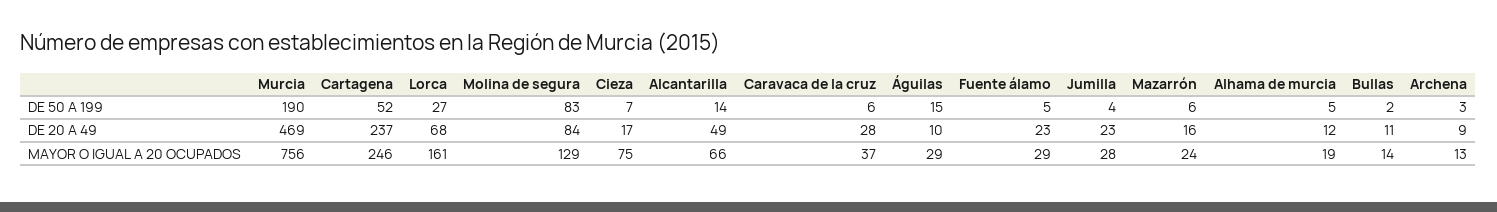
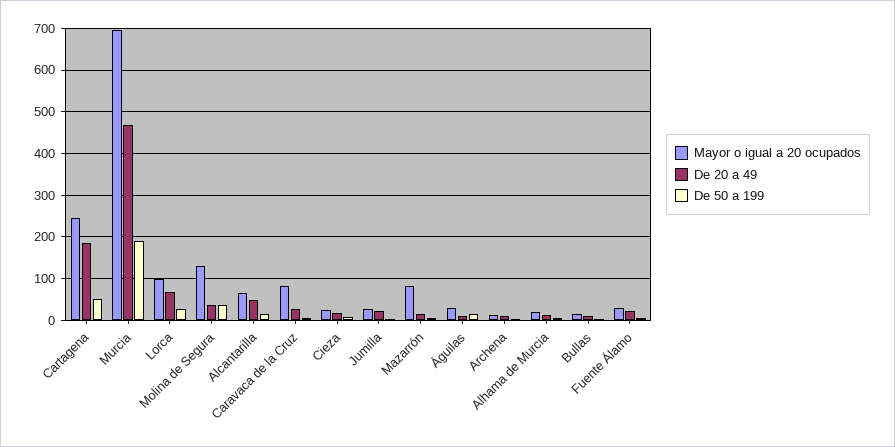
DE 50 A 199, Molina de segura: 83 -> 40
DE 20 A 49, Cartagena: 237 -> 180
DE 20 A 49, Molina de segura: 84 -> 40
MAYOR O IGUAL A 20 OCUPADOS, Murcia: 756 -> 700
MAYOR O IGUAL A 20 OCUPADOS, Lorca: 161 -> 100
MAYOR O IGUAL A 20 OCUPADOS, Cieza: 75 -> 20
MAYOR O IGUAL A 20 OCUPADOS, Caravaca de la cruz: 37 -> 80
MAYOR O IGUAL A 20 OCUPADOS, Mazarrón: 24 -> 80

